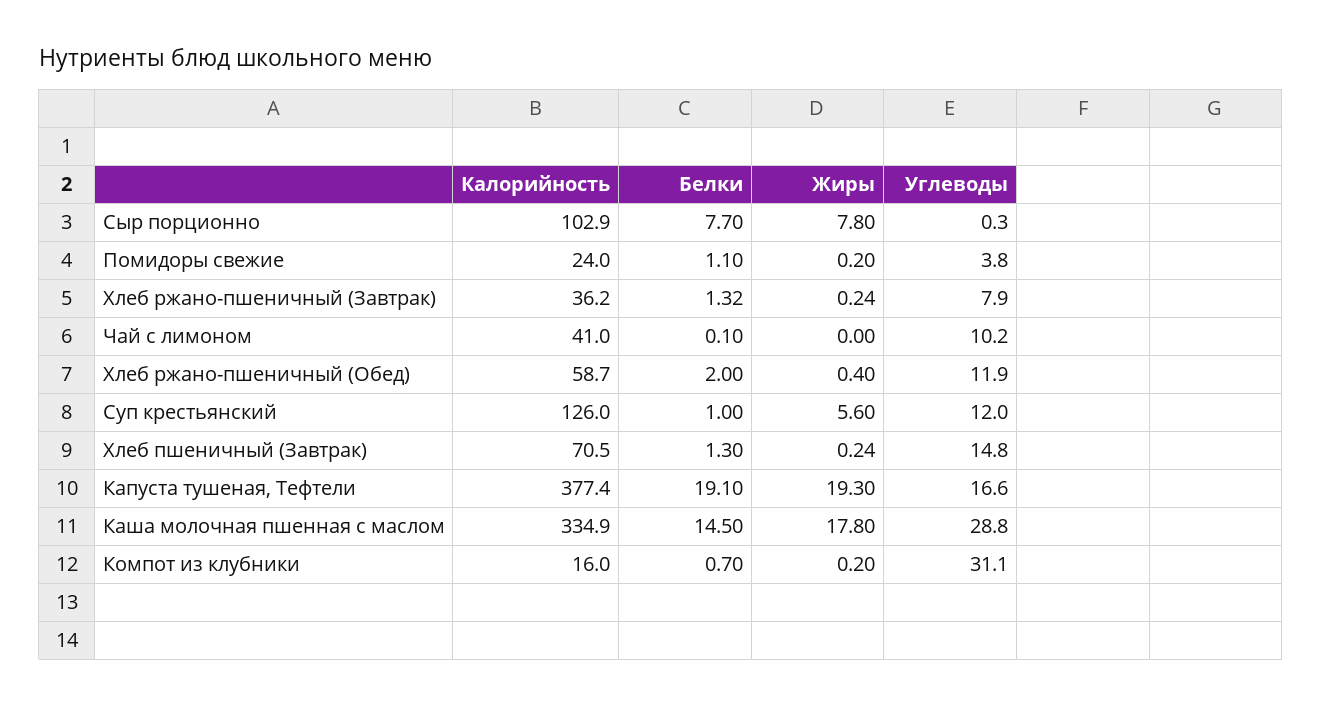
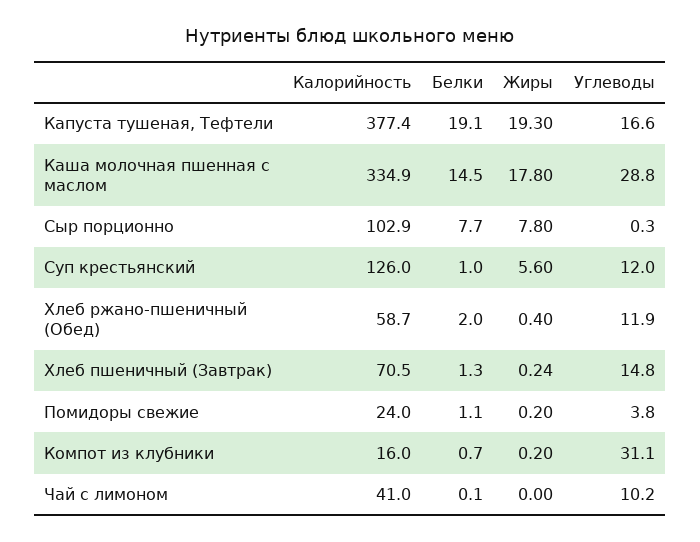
Калорийность, Хлеб ржано-пшеничный (Завтрак): 36.2 -> none
Белки, Хлеб ржано-пшеничный (Завтрак): 1.32 -> none
Жиры, Хлеб ржано-пшеничный (Завтрак): 0.24 -> none
Углеводы, Хлеб ржано-пшеничный (Завтрак): 7.9 -> none

